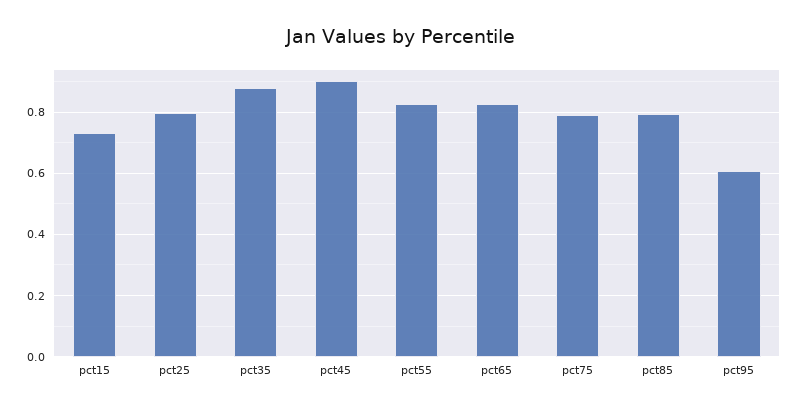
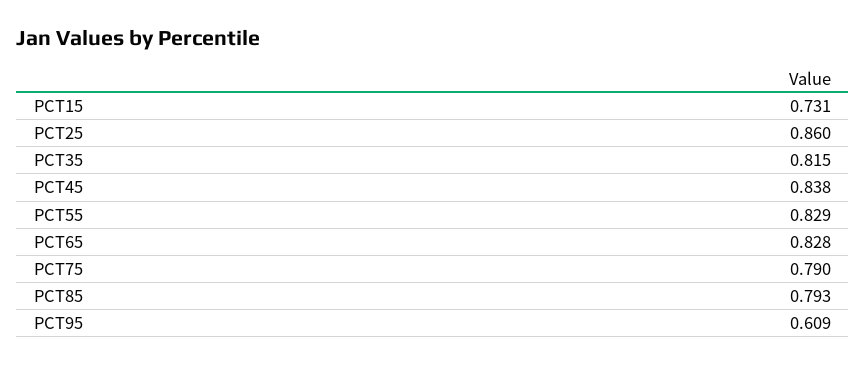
pct25: 0.8 -> 0.86
pct35: 0.88 -> 0.815
pct45: 0.9 -> 0.838

